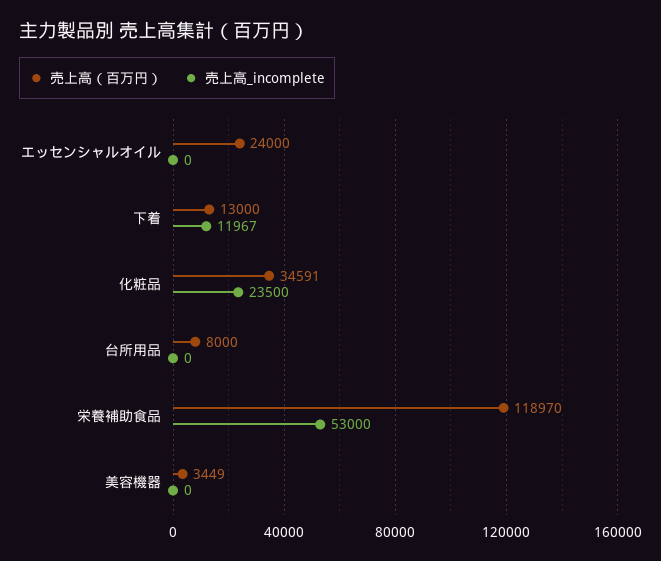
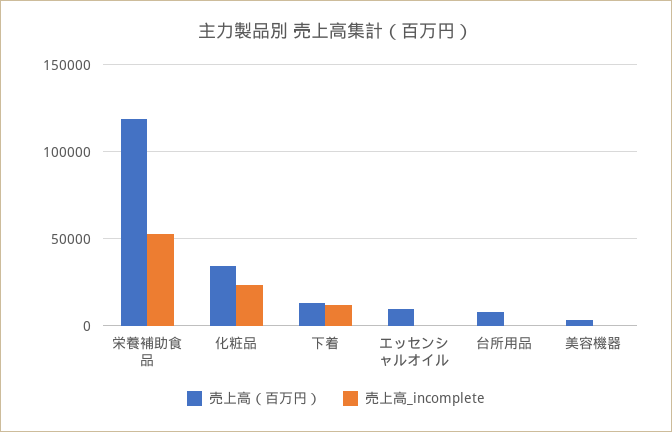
売上高（百万円）, エッセンシャルオイル: 24000 -> 10000

